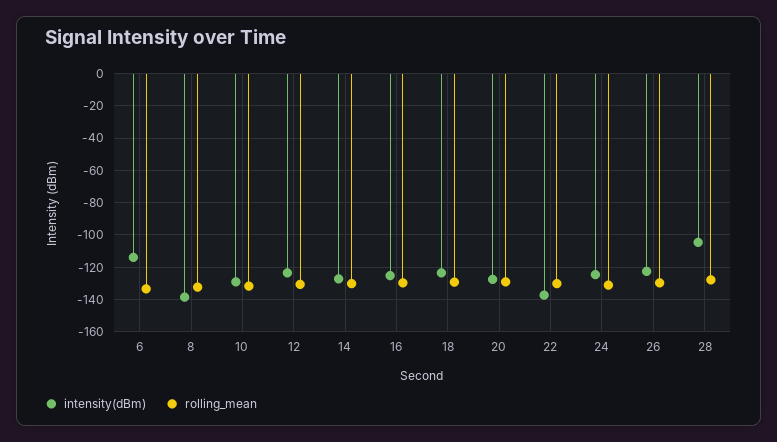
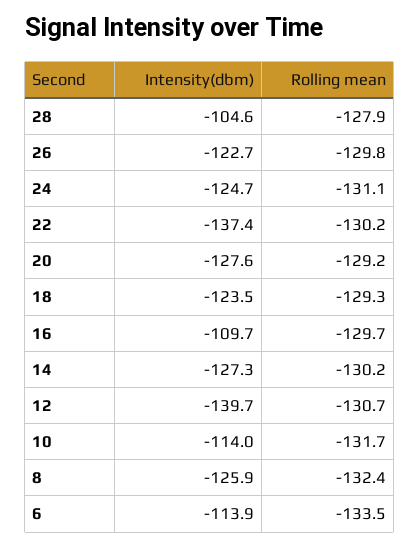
intensity(dBm), 8: -140 -> -125.9
intensity(dBm), 10: -130 -> -114
intensity(dBm), 12: -125 -> -139.7
intensity(dBm), 16: -125 -> -109.7

